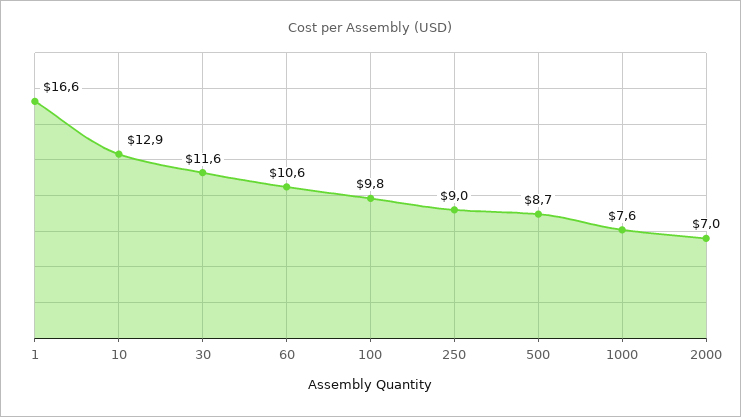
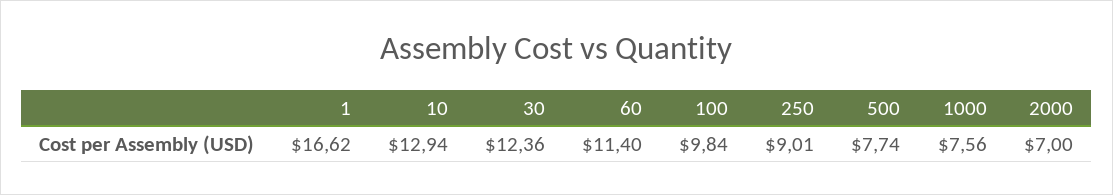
30: 11.6 -> 12.36
60: 10.6 -> 11.4
500: 8.7 -> 7.74

